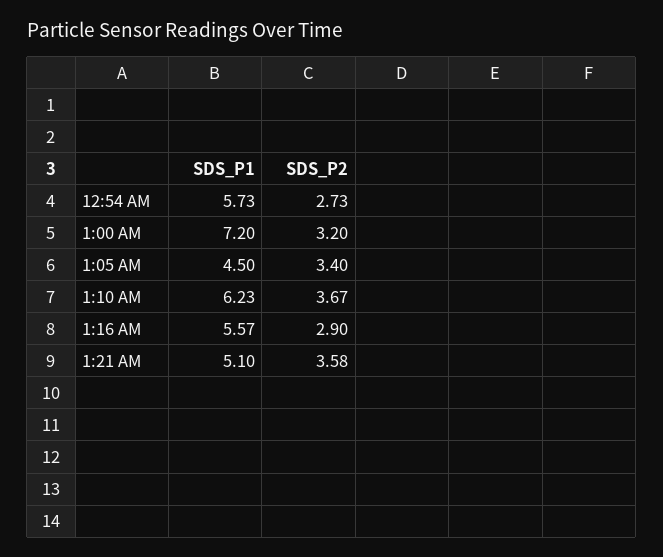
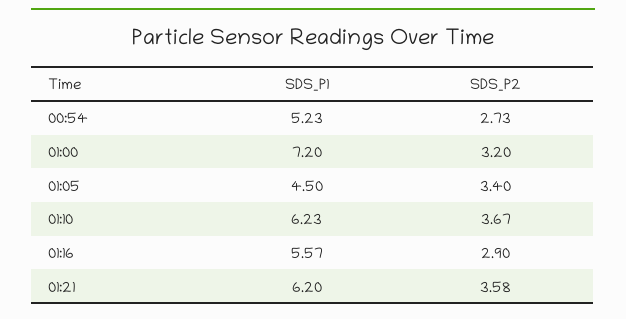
SDS_P1, 12:54 AM: 5.73 -> 5.23
SDS_P1, 1:21 AM: 5.1 -> 6.2

